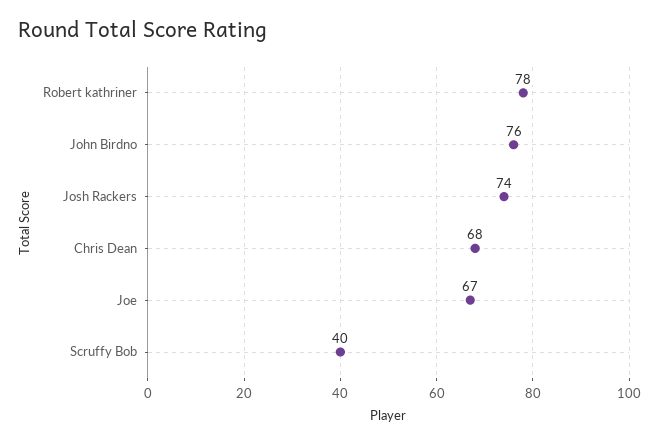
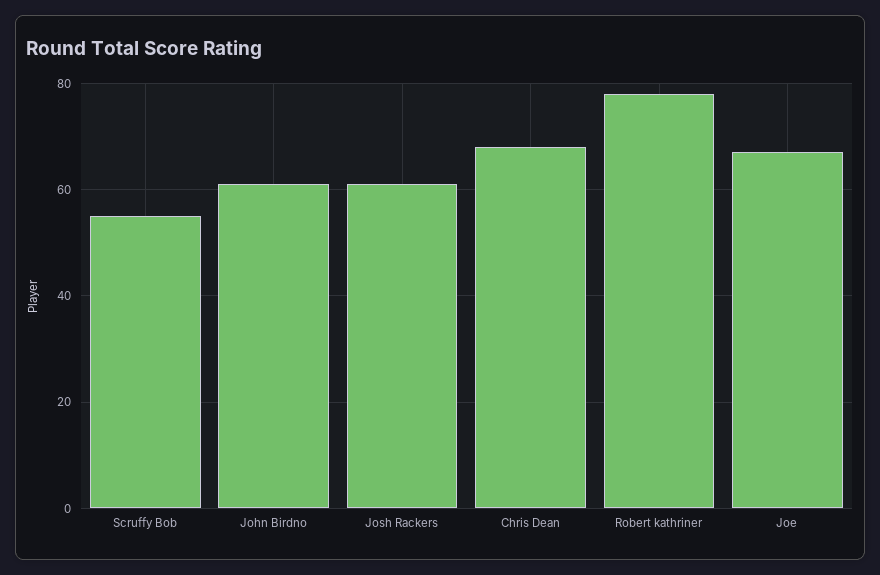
John Birdno: 76 -> 60
Josh Rackers: 74 -> 60
Scruffy Bob: 40 -> 55

